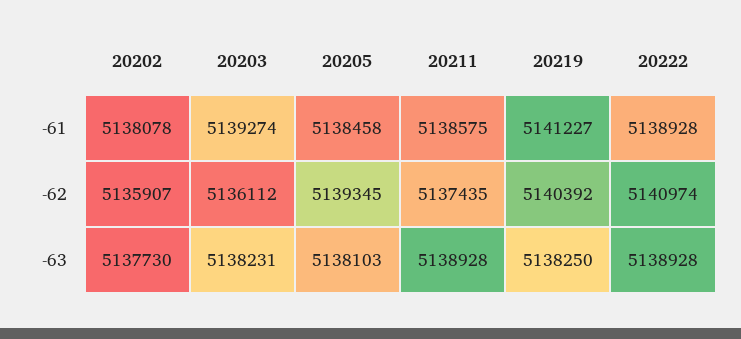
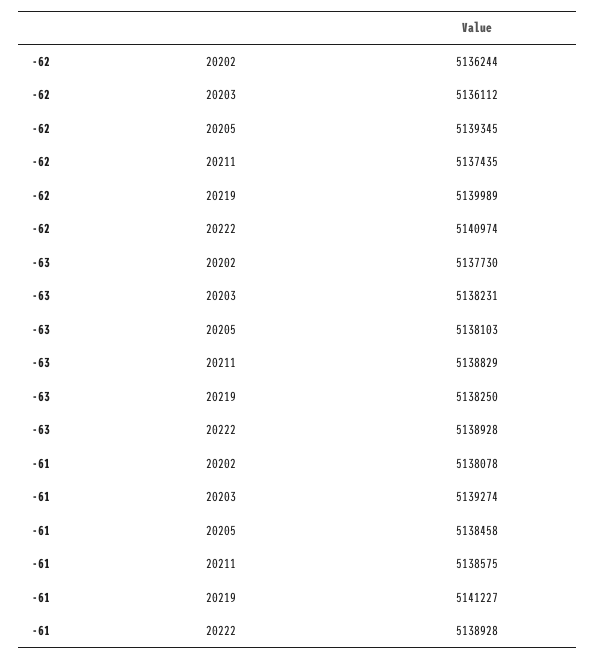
20202, -62: 5135907 -> 5136244
20219, -62: 5140392 -> 5139989
20211, -63: 5138928 -> 5138829

